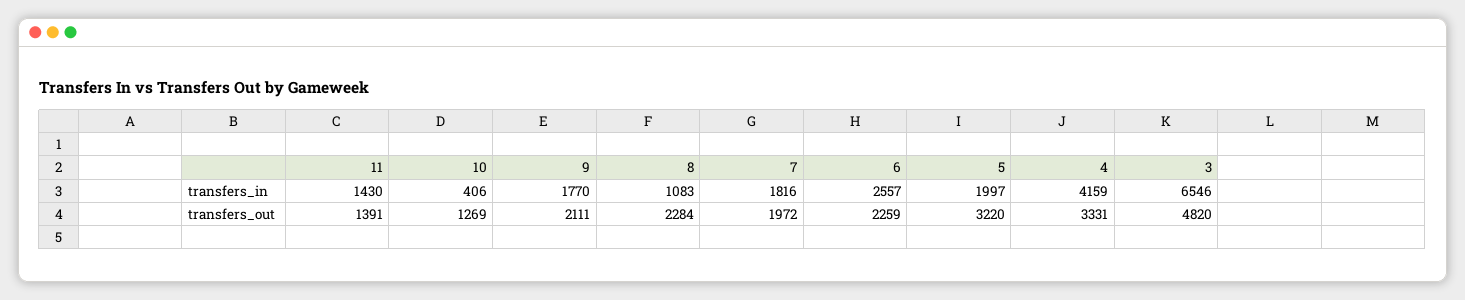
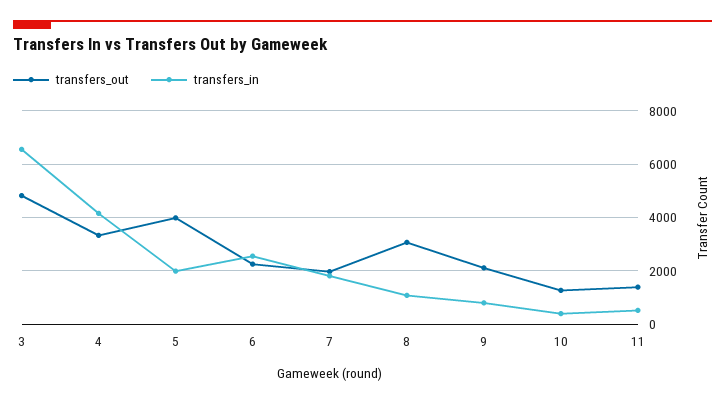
transfers_in, 11: 1430 -> 500
transfers_in, 9: 1770 -> 750
transfers_out, 8: 2284 -> 3000
transfers_out, 5: 3220 -> 4000

